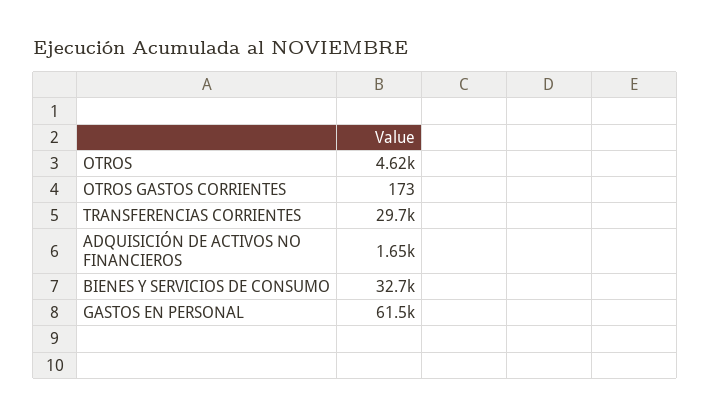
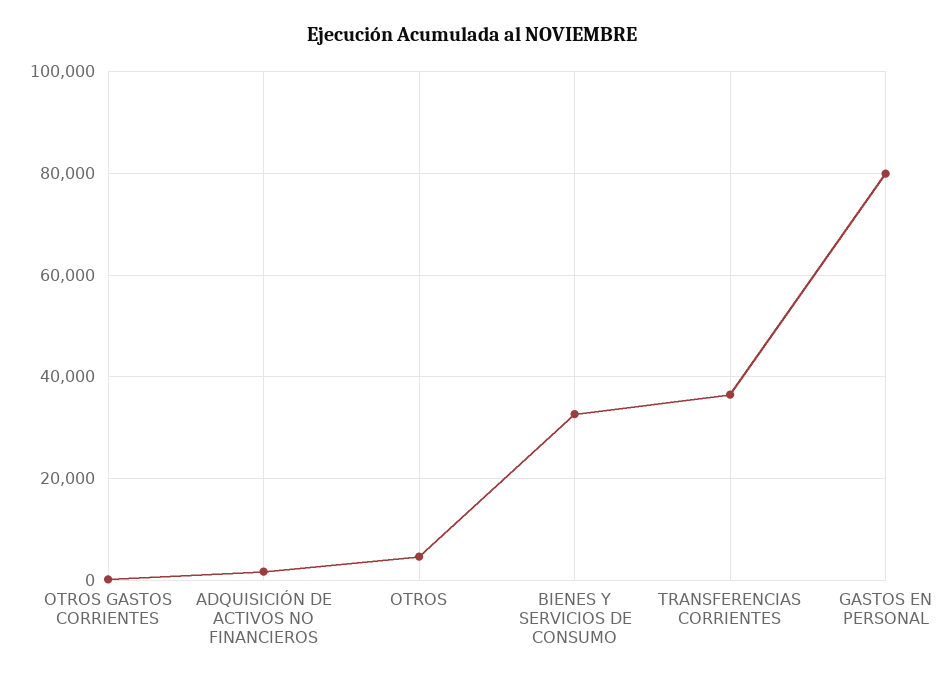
TRANSFERENCIAS CORRIENTES: 29700 -> 36000
GASTOS EN PERSONAL: 61500 -> 80000

